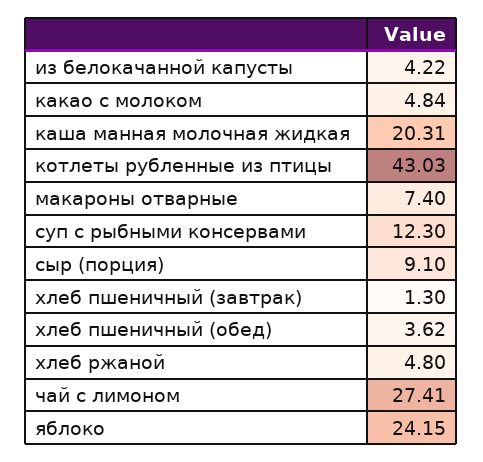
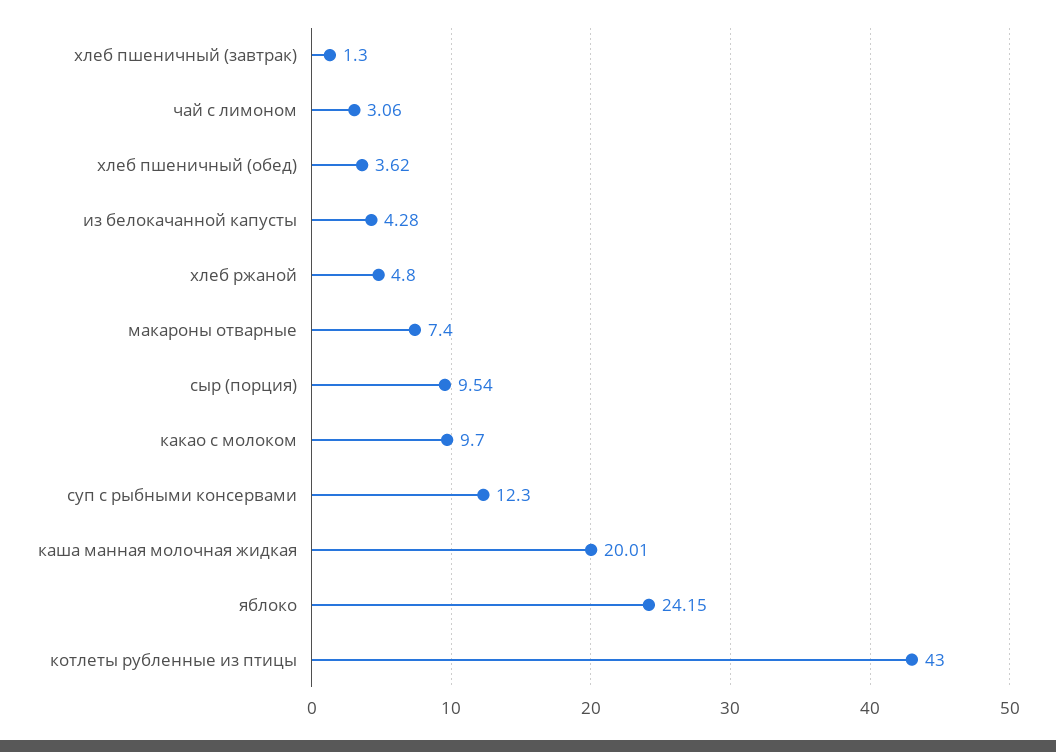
из белокачанной капусты: 4.22 -> 4.28
какао с молоком: 4.84 -> 9.7
каша манная молочная жидкая: 20.31 -> 20.01
котлеты рубленные из птицы: 43.03 -> 43
сыр (порция): 9.1 -> 9.54
чай с лимоном: 27.41 -> 3.06

